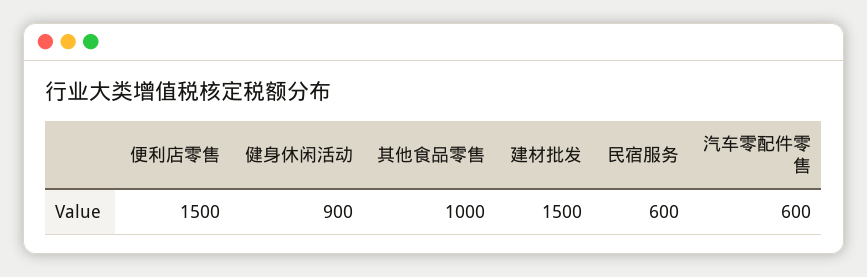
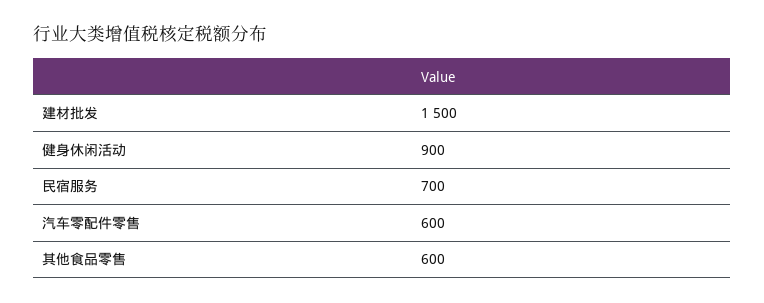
便利店零售: 1500 -> none
其他食品零售: 1000 -> 600
民宿服务: 600 -> 700

